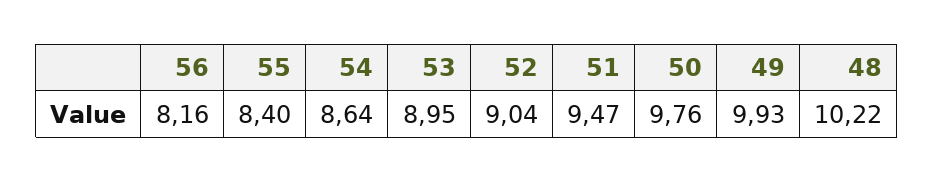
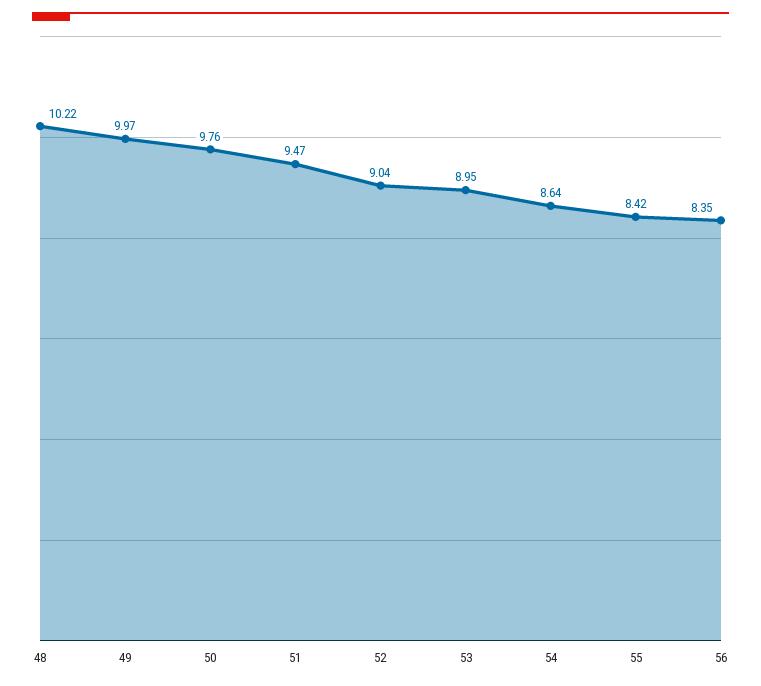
56: 8.16 -> 8.35
55: 8.4 -> 8.42
49: 9.93 -> 9.97

